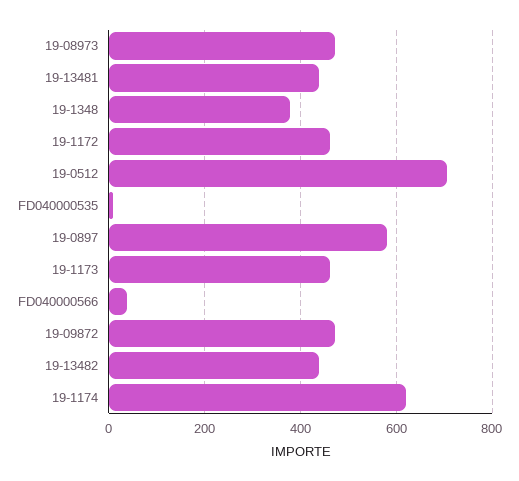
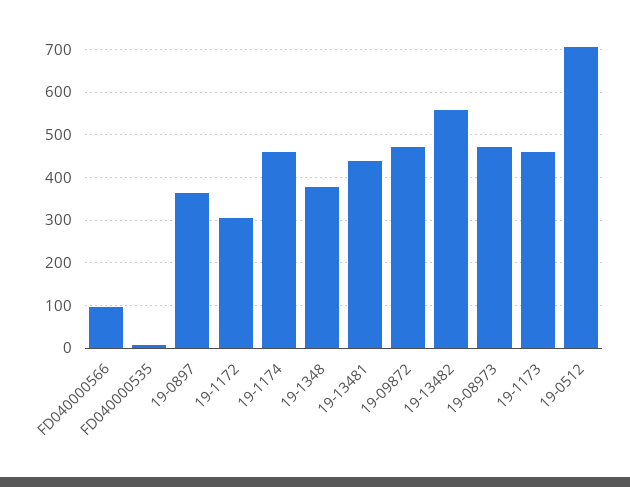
19-1172: 460 -> 300
19-0897: 580 -> 360
FD040000566: 40 -> 100
19-13482: 440 -> 560
19-1174: 620 -> 460

